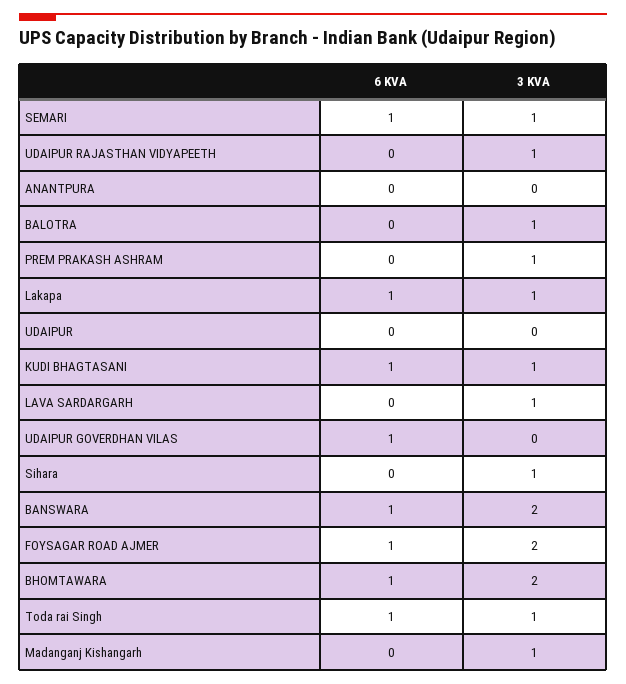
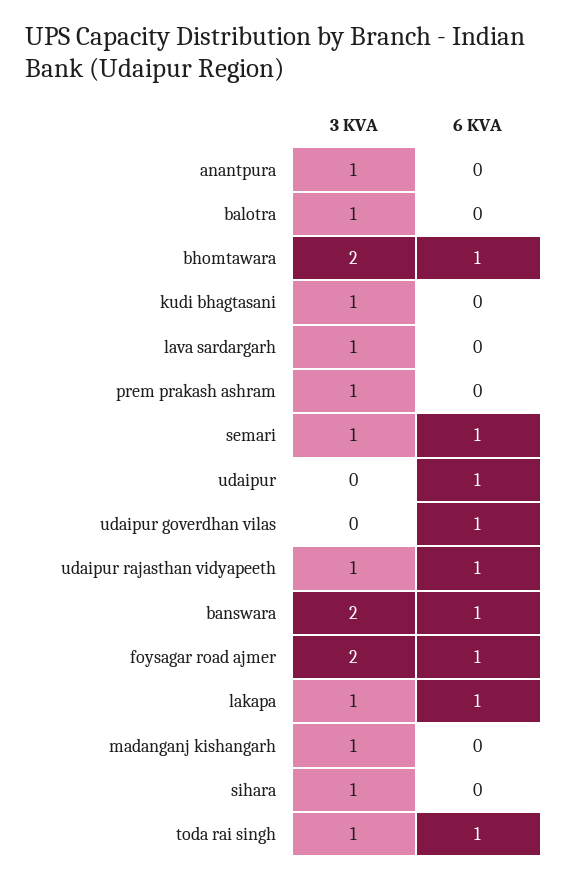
6 KVA, UDAIPUR RAJASTHAN VIDYAPEETH: 0 -> 1
3 KVA, ANANTPURA: 0 -> 1
6 KVA, UDAIPUR: 0 -> 1
6 KVA, KUDI BHAGTASANI: 1 -> 0

